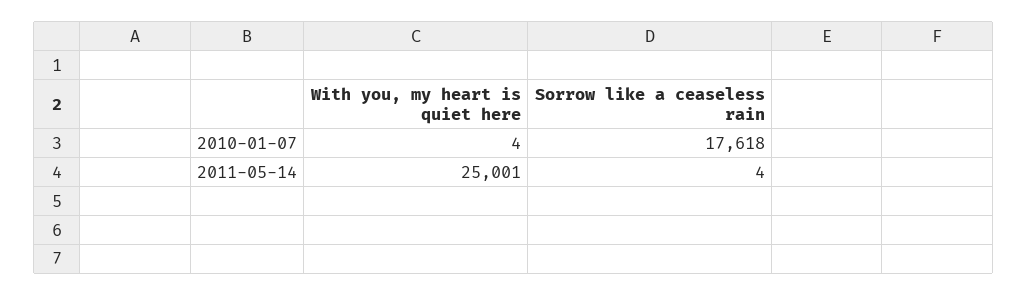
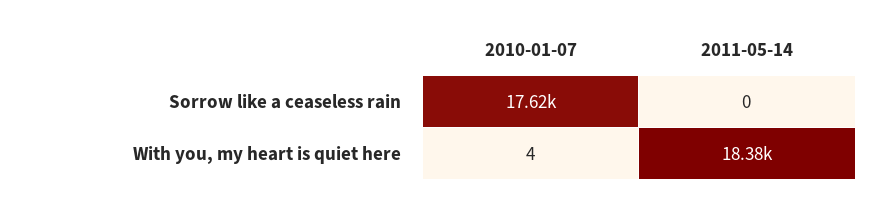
With you, my heart is quiet here, 2011-05-14: 25001 -> 18380
Sorrow like a ceaseless rain, 2011-05-14: 4 -> 0

